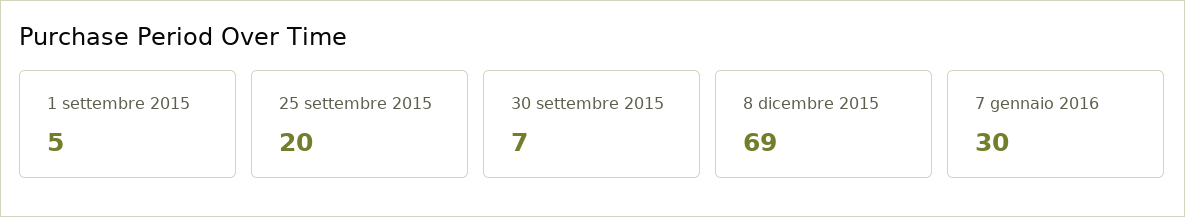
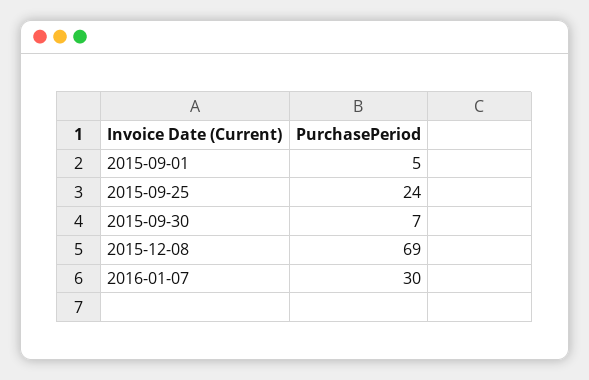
25 settembre 2015: 20 -> 24

